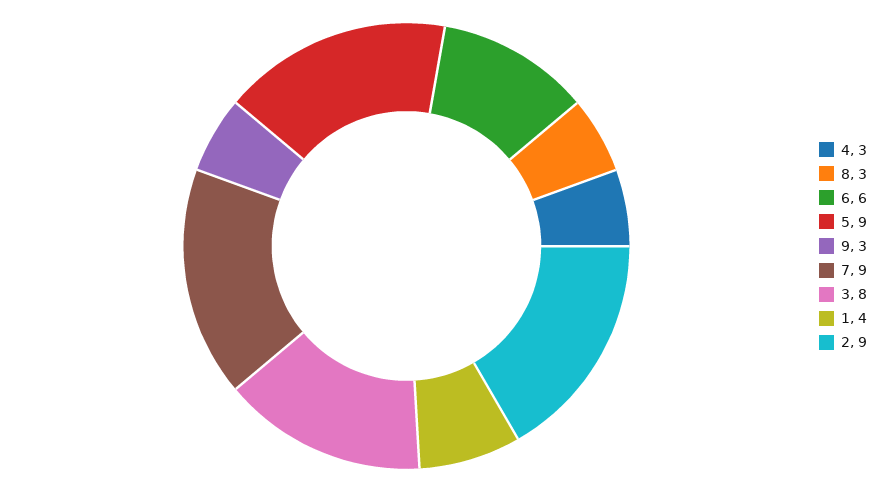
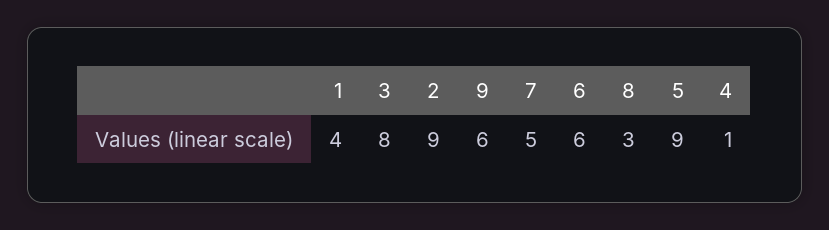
4: 3 -> 1
9: 3 -> 6
7: 9 -> 5

